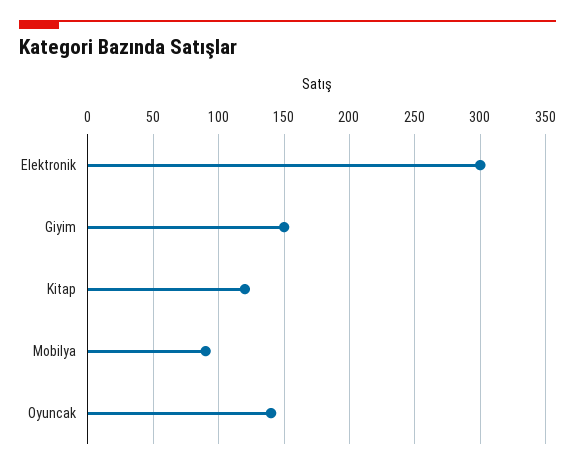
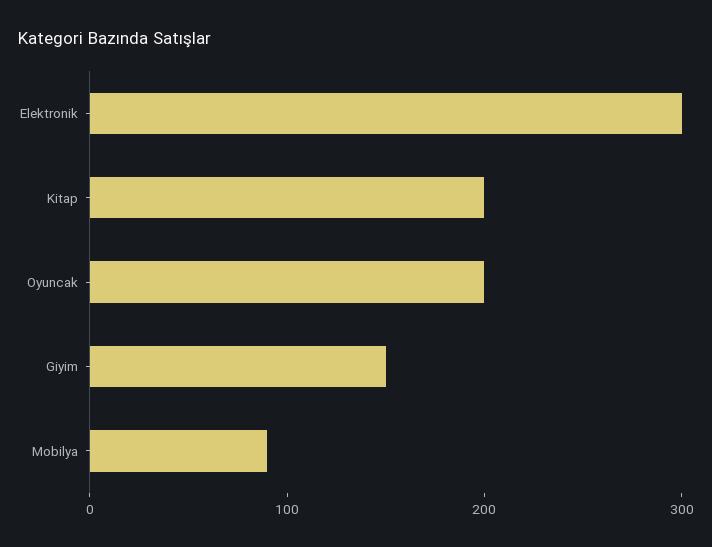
Kitap: 120 -> 200
Oyuncak: 140 -> 200

